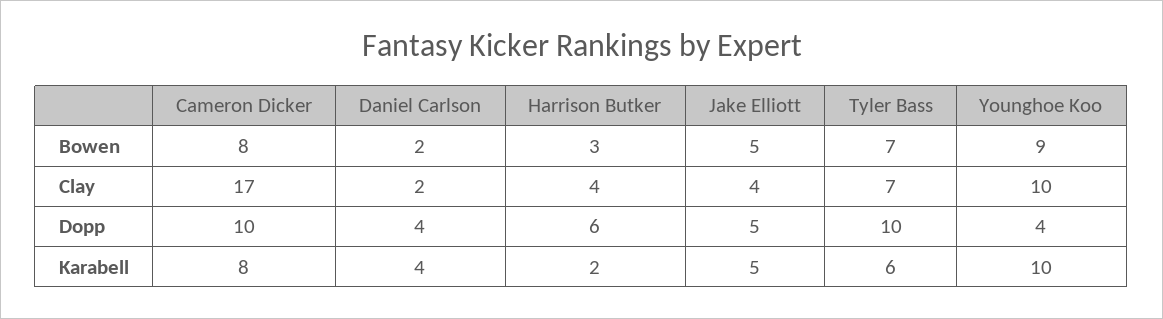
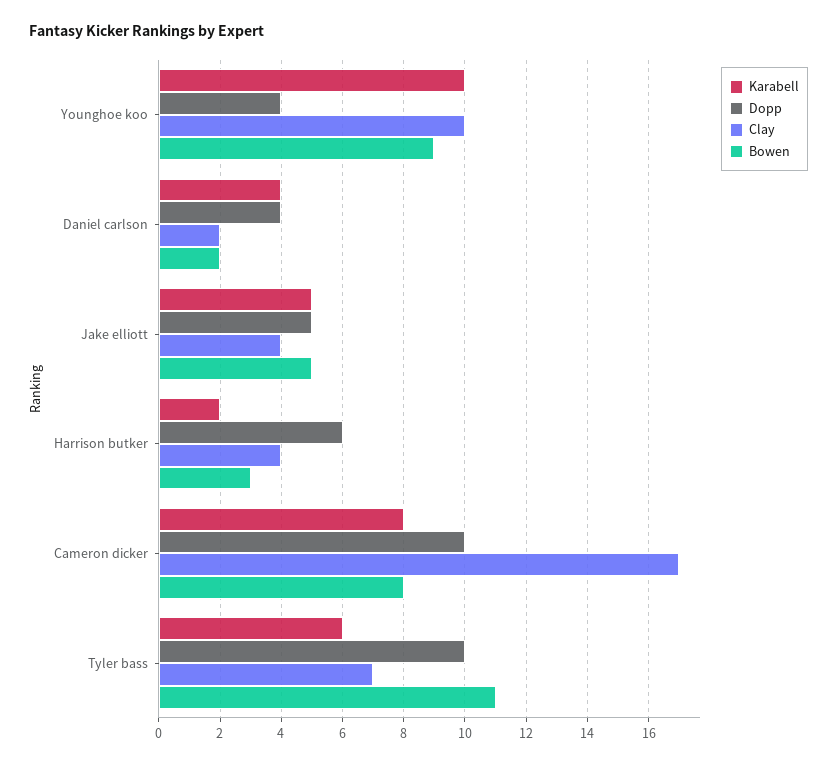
Bowen, Tyler Bass: 7 -> 11

